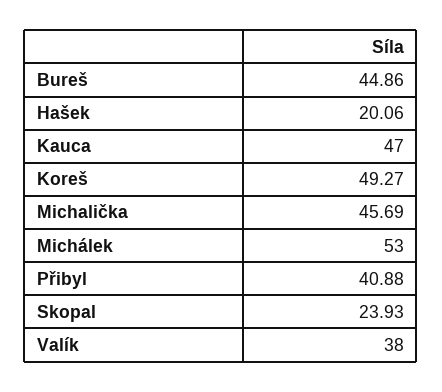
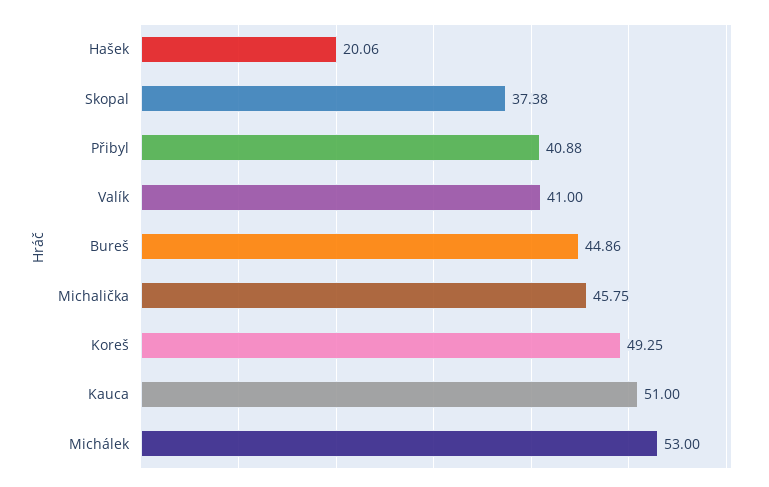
Kauca: 47 -> 51
Koreš: 49.27 -> 49.25
Michalička: 45.69 -> 45.75
Skopal: 23.93 -> 37.38
Valík: 38 -> 41

